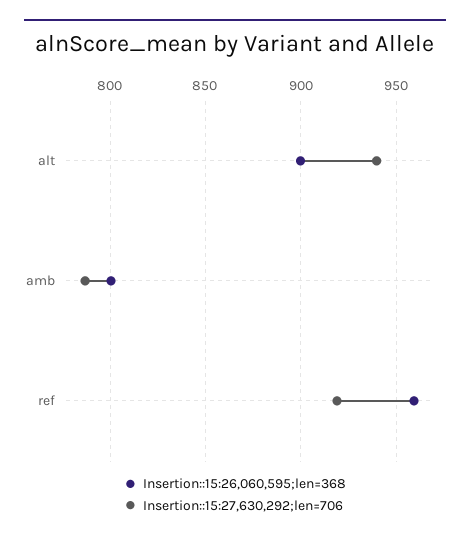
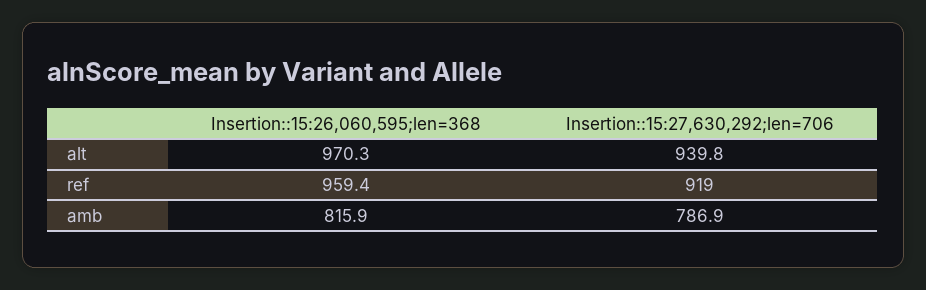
Insertion::15:26,060,595;len=368, alt: 900 -> 970.3
Insertion::15:26,060,595;len=368, amb: 800 -> 815.9

